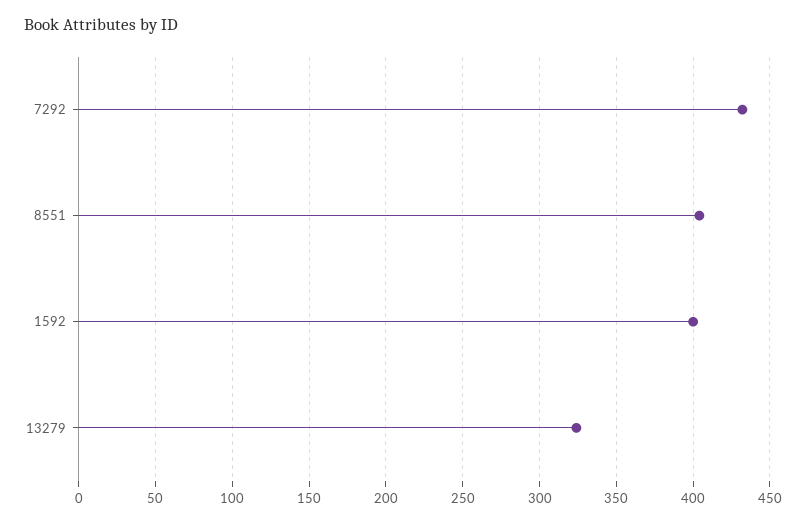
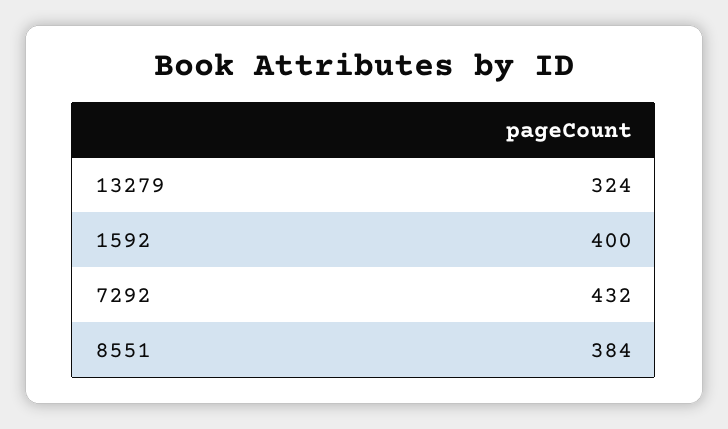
8551: 405 -> 384

